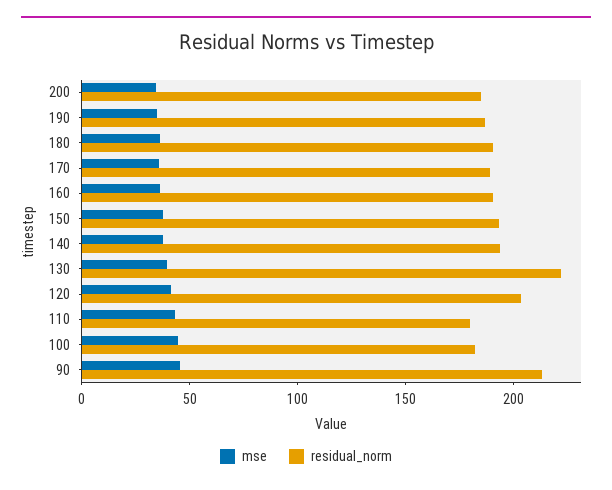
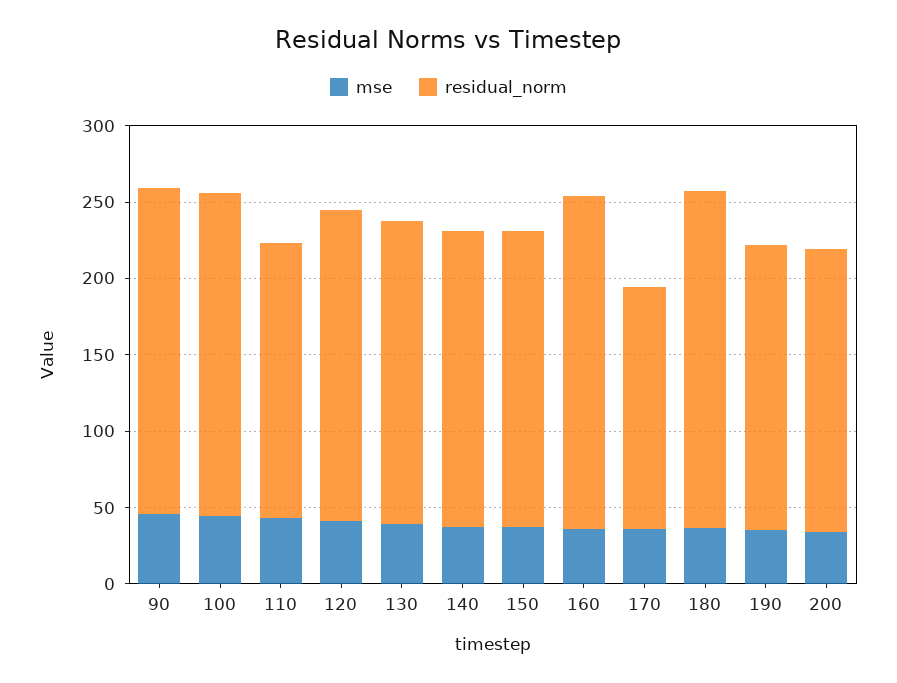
residual_norm, 180: 190 -> 220
residual_norm, 170: 190 -> 160
residual_norm, 160: 190 -> 220
residual_norm, 130: 220 -> 200
residual_norm, 100: 180 -> 210

